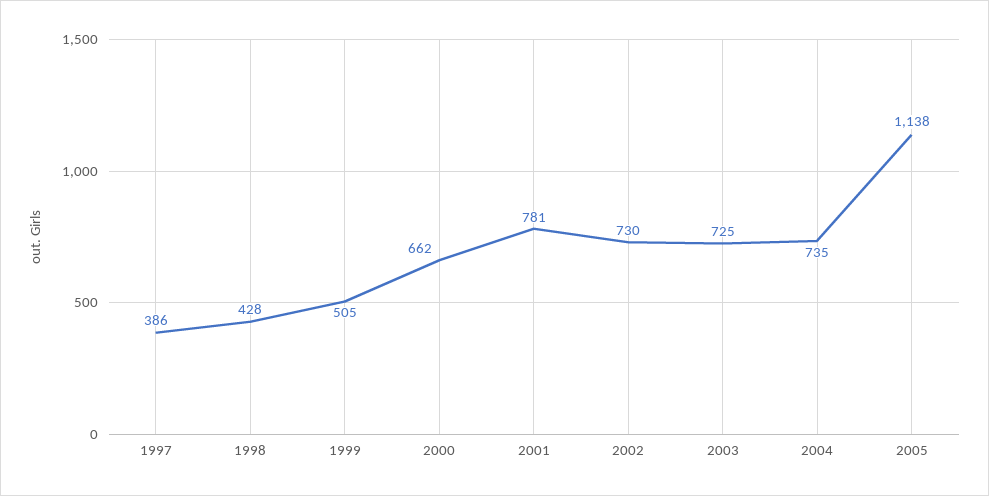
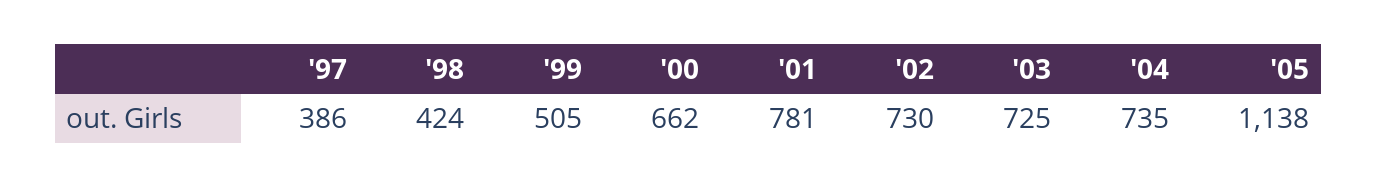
1998: 428 -> 424

